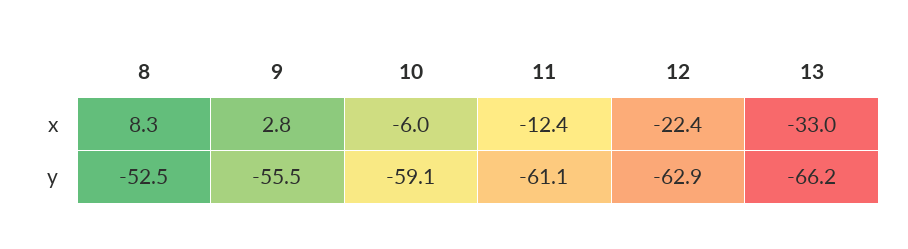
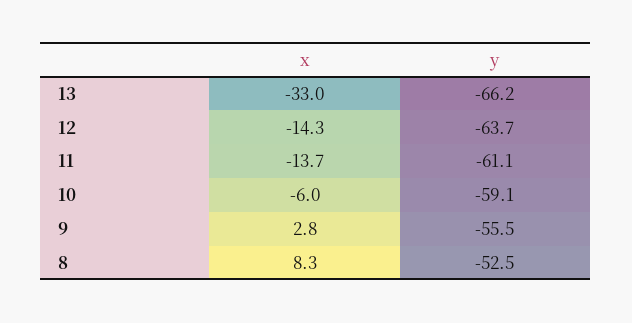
11, x: -12.4 -> -13.7
12, x: -22.4 -> -14.3
12, y: -62.9 -> -63.7

